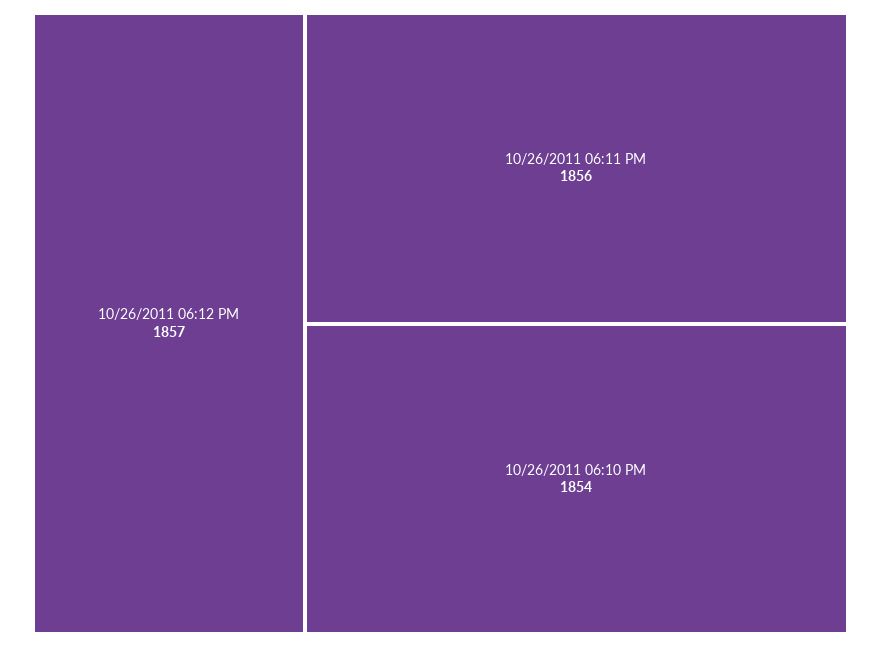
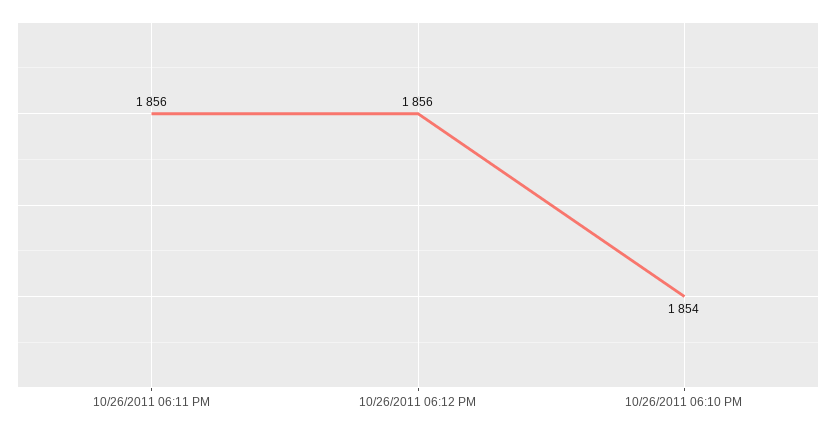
10/26/2011 06:12 PM: 1857 -> 1856

